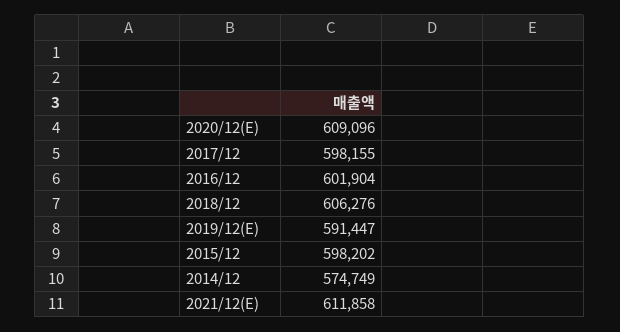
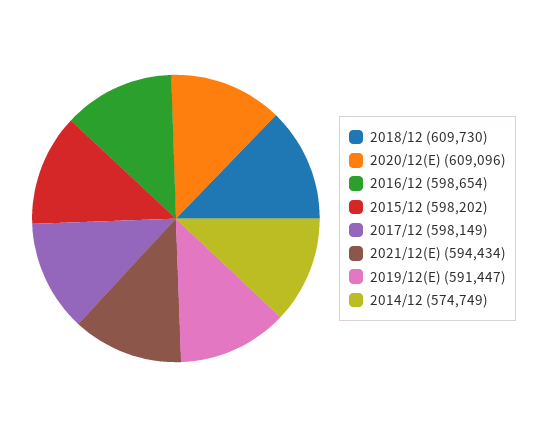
2017/12: 598155 -> 598149
2016/12: 601904 -> 598654
2018/12: 606276 -> 609730
2021/12(E): 611858 -> 594434

